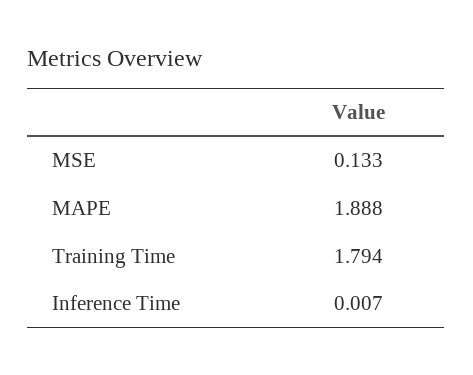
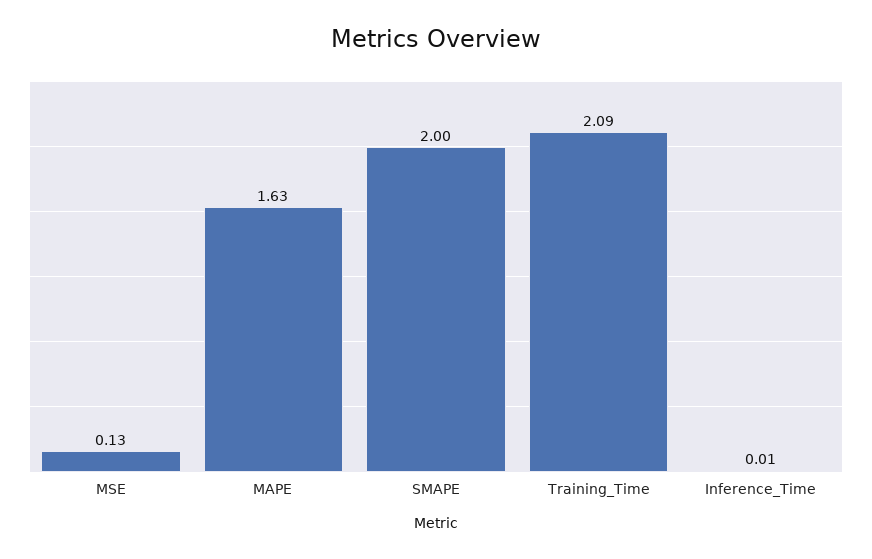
MAPE: 1.888 -> 1.63
Training Time: 1.794 -> 2.09
SMAPE: none -> 2

